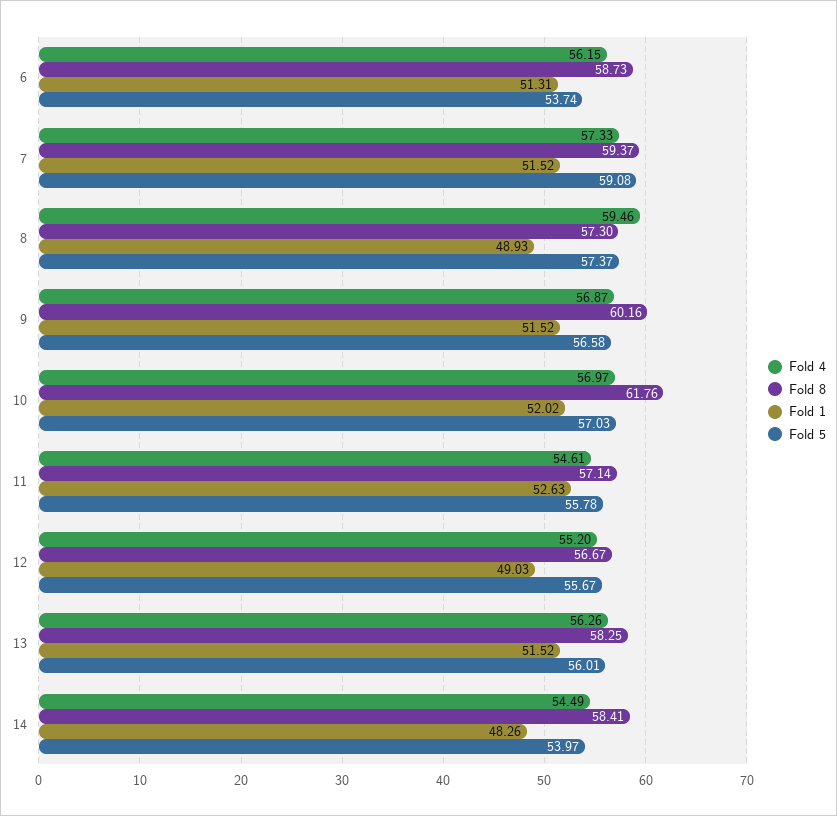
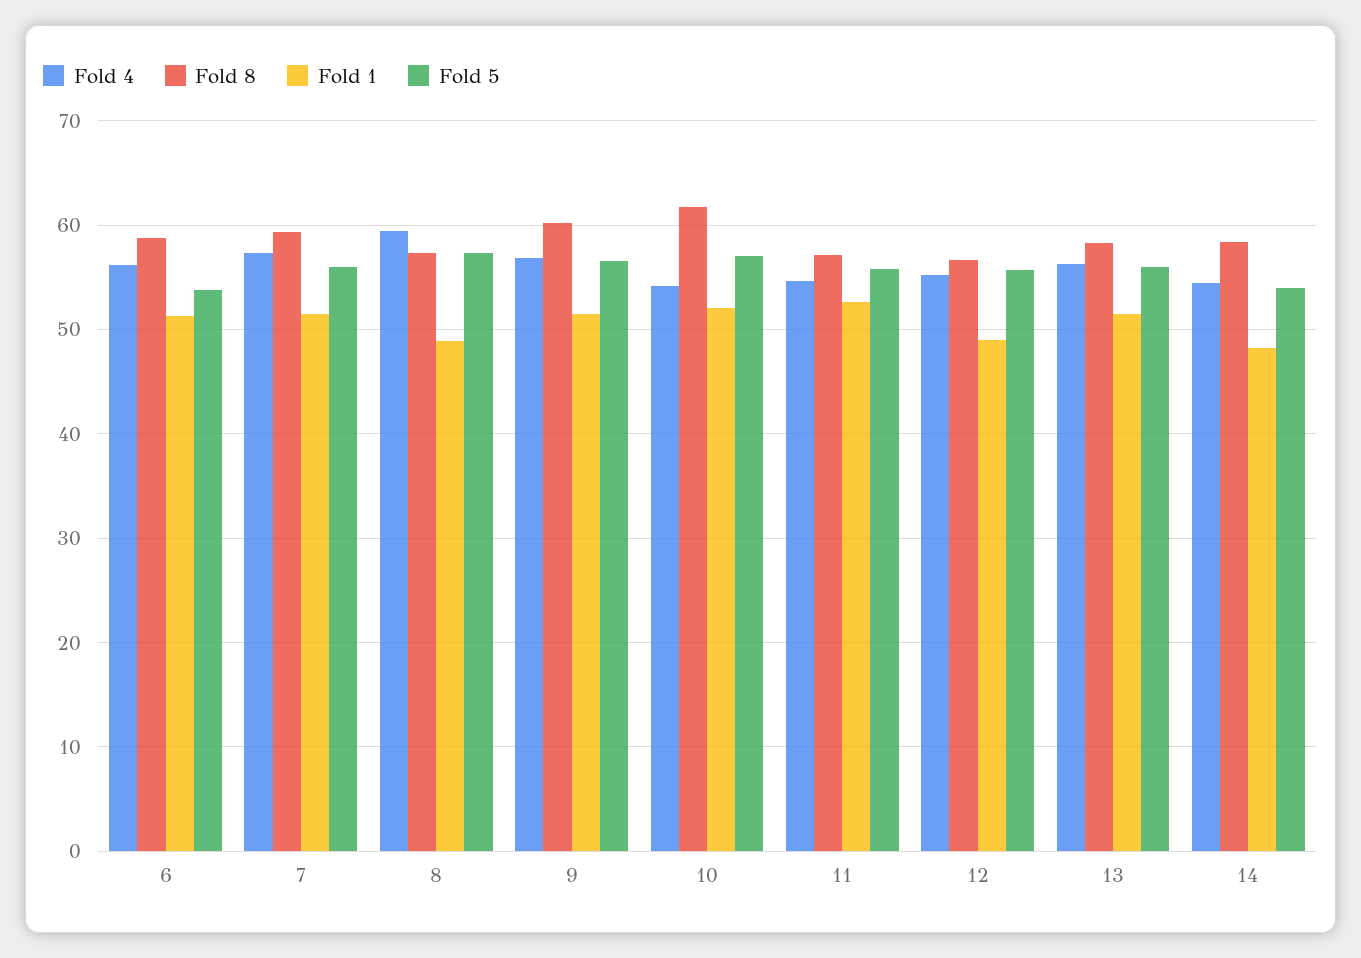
Fold 5, 7: 59.08 -> 56
Fold 4, 10: 56.97 -> 54

